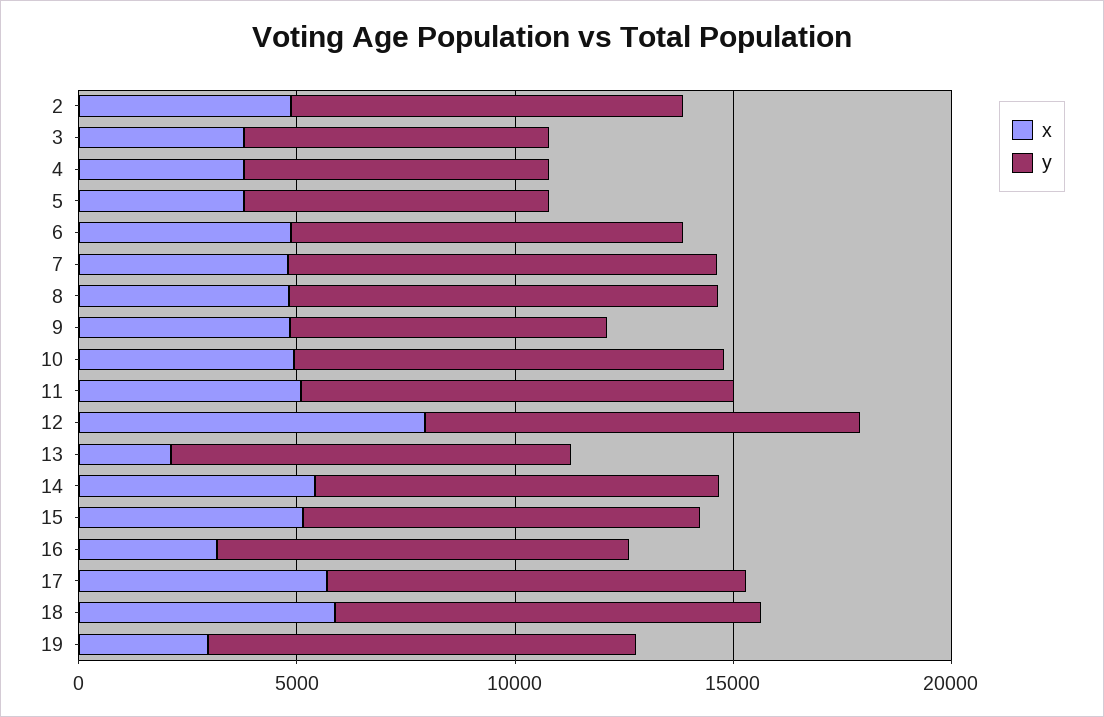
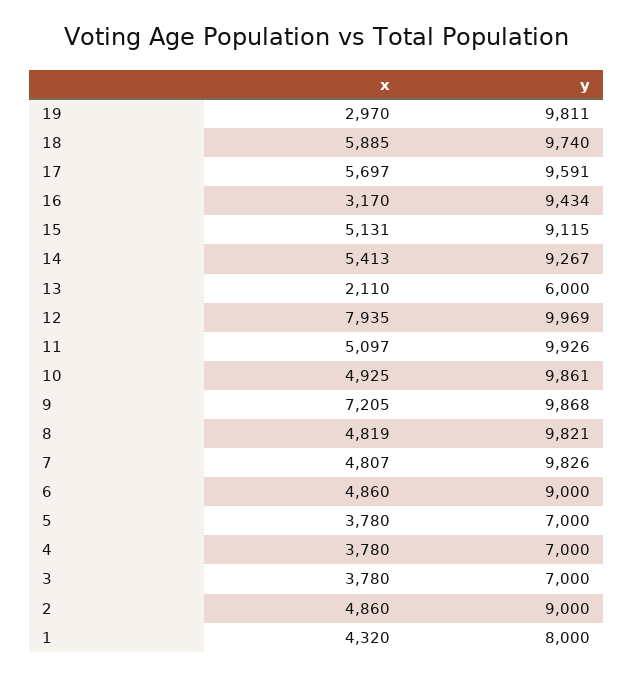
x, 9: 5000 -> 7205
y, 9: 7000 -> 9868
y, 13: 9000 -> 6000
x, 1: none -> 4320
y, 1: none -> 8000

